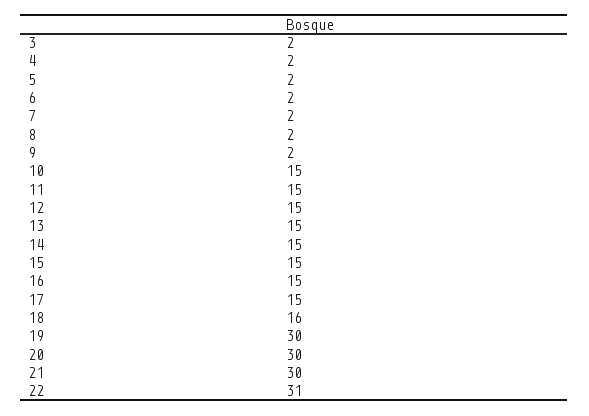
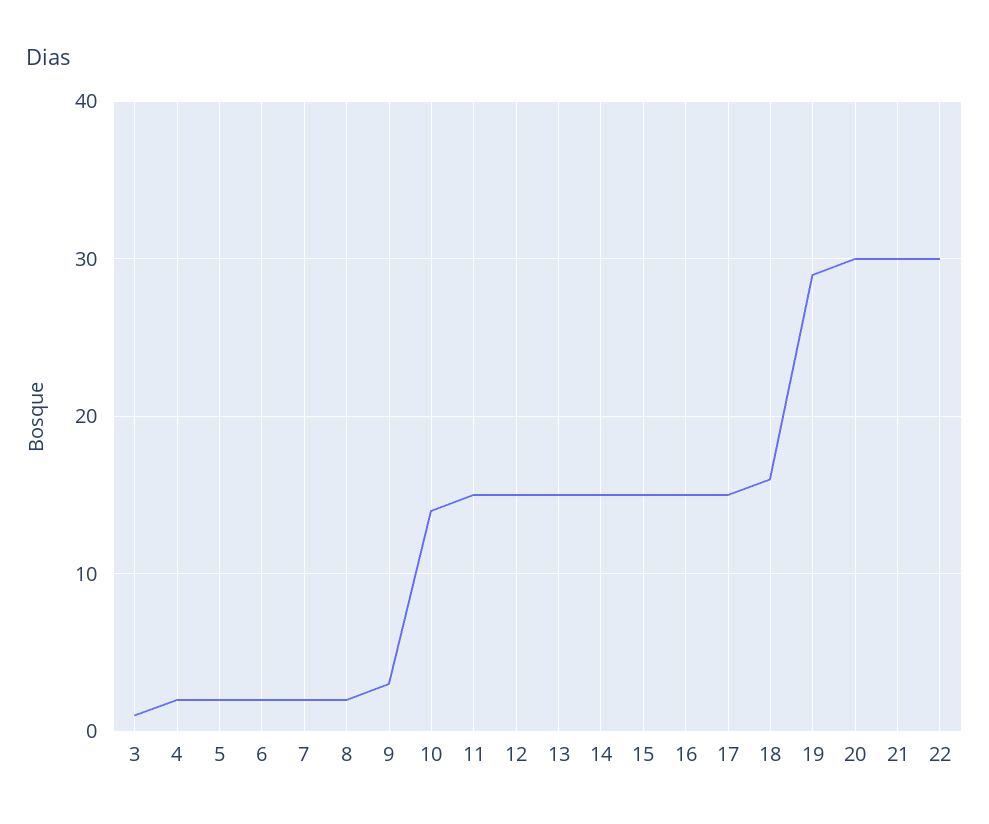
3: 2 -> 1
9: 2 -> 3
10: 15 -> 14
19: 30 -> 29
22: 31 -> 30

